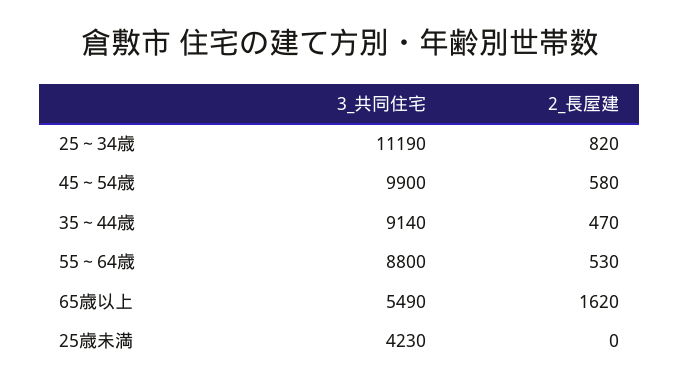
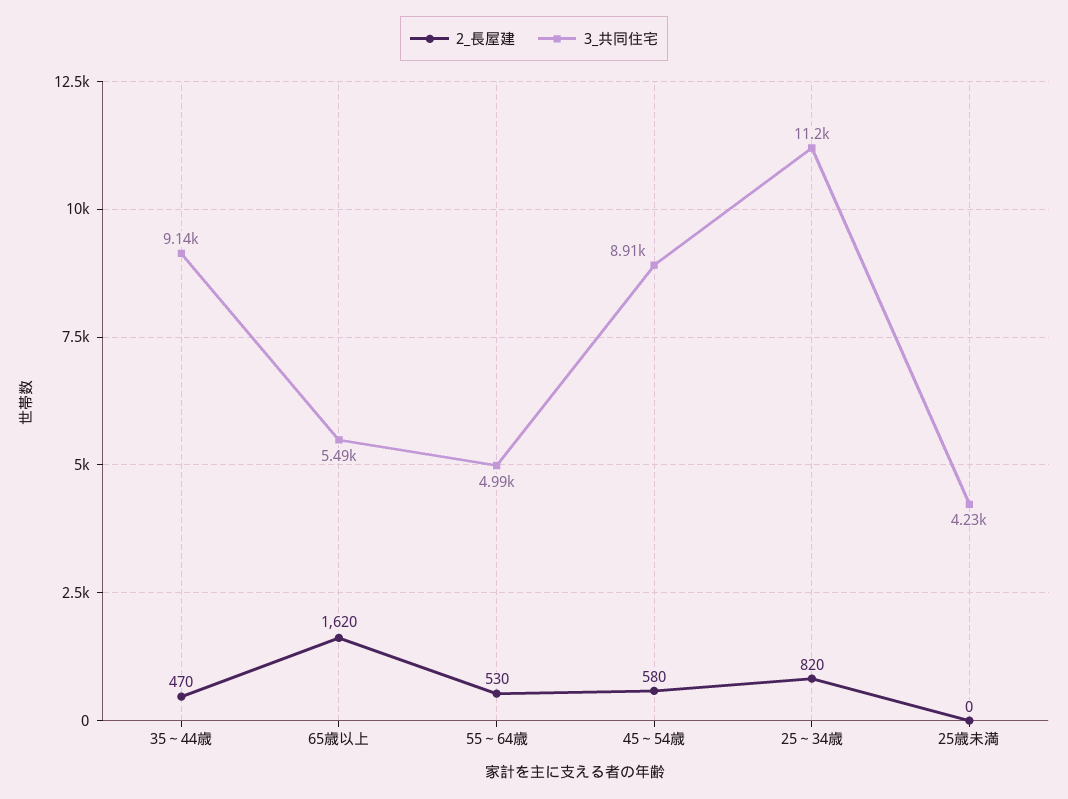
3_共同住宅, 45～54歳: 9900 -> 8910
3_共同住宅, 55～64歳: 8800 -> 4990

